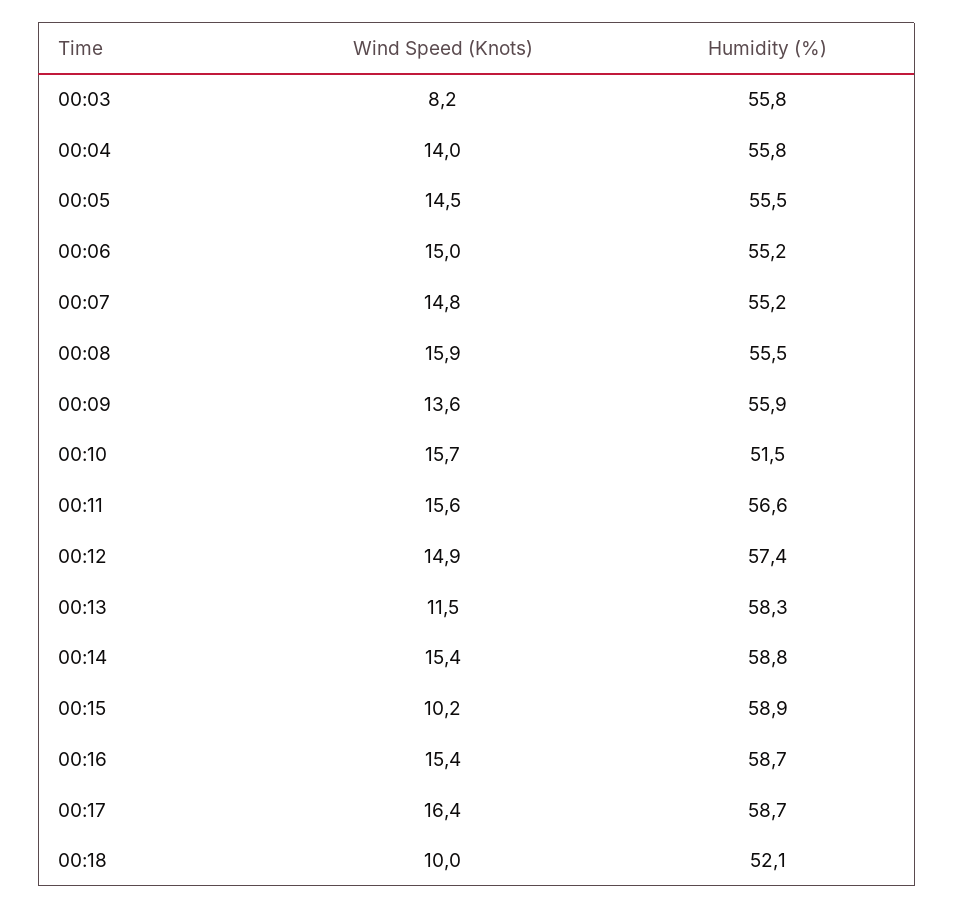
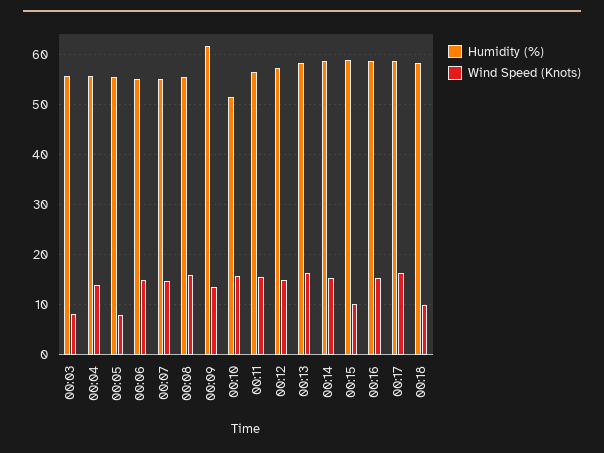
Wind Speed (Knots), 00:05: 14.5 -> 8
Humidity (%), 00:09: 55.9 -> 62
Wind Speed (Knots), 00:13: 11.5 -> 16
Humidity (%), 00:18: 52.1 -> 58

